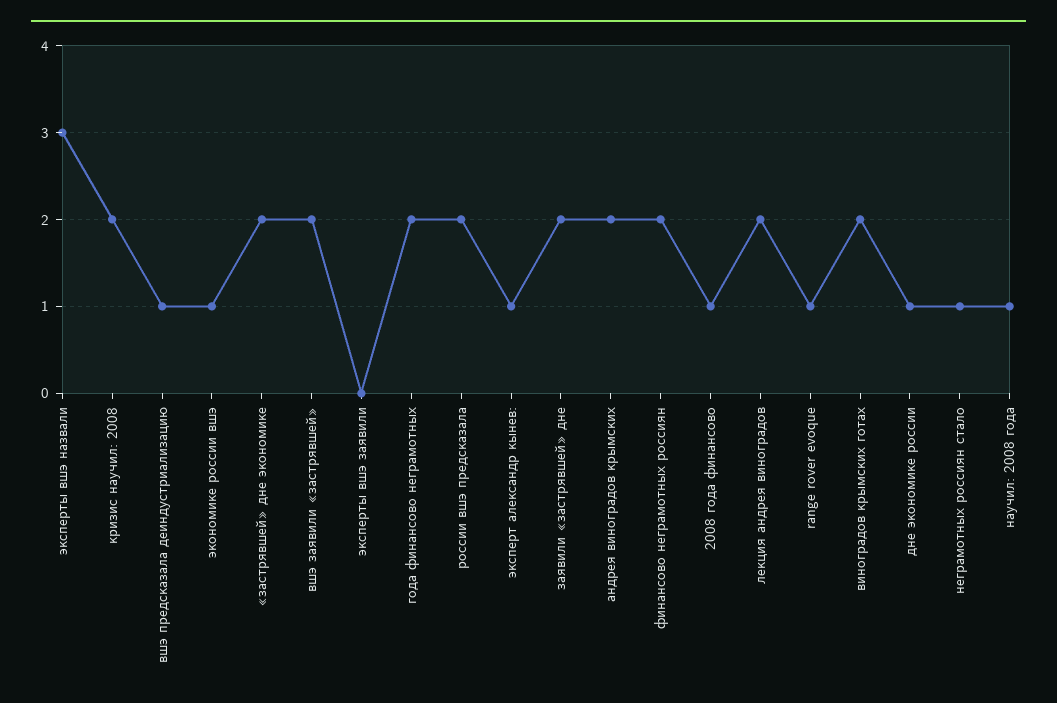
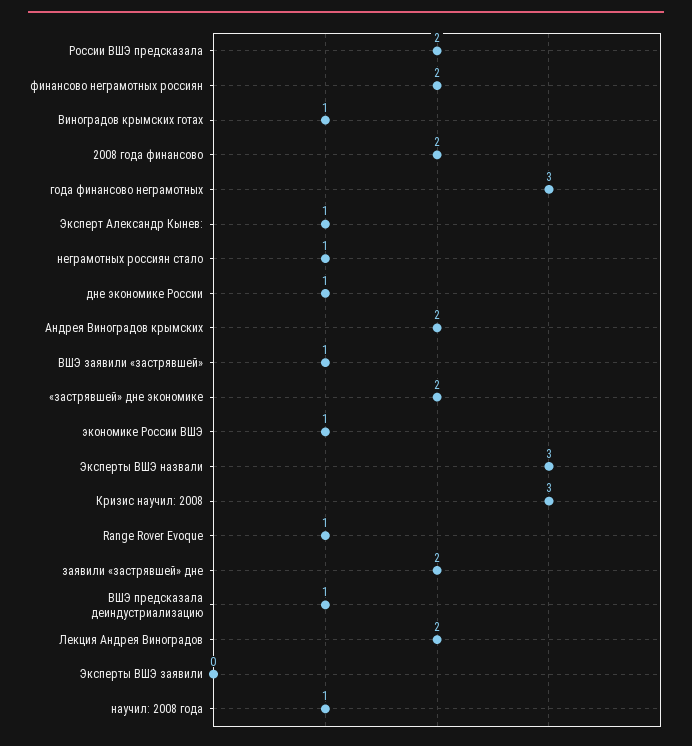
кризис научил: 2008: 2 -> 3
вшэ заявили «застрявшей»: 2 -> 1
года финансово неграмотных: 2 -> 3
2008 года финансово: 1 -> 2
виноградов крымских готах: 2 -> 1

